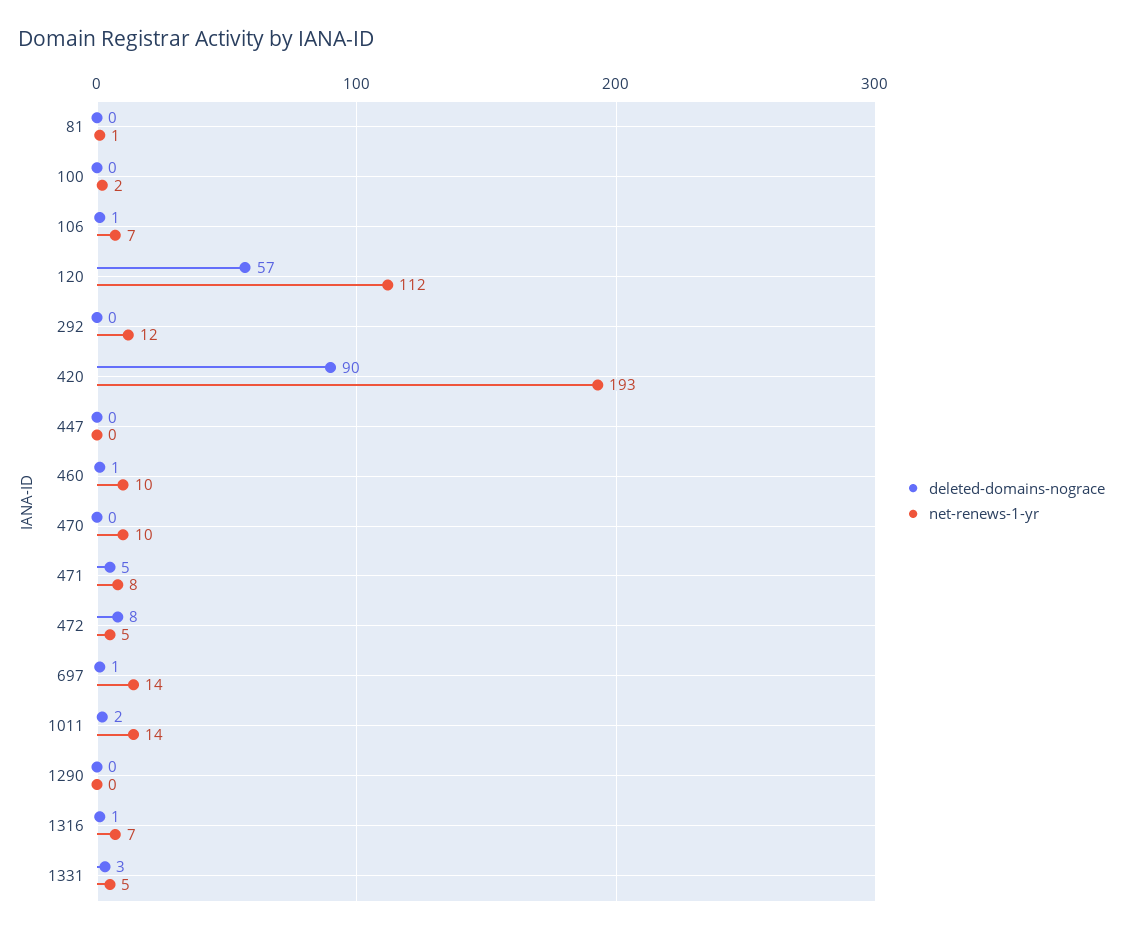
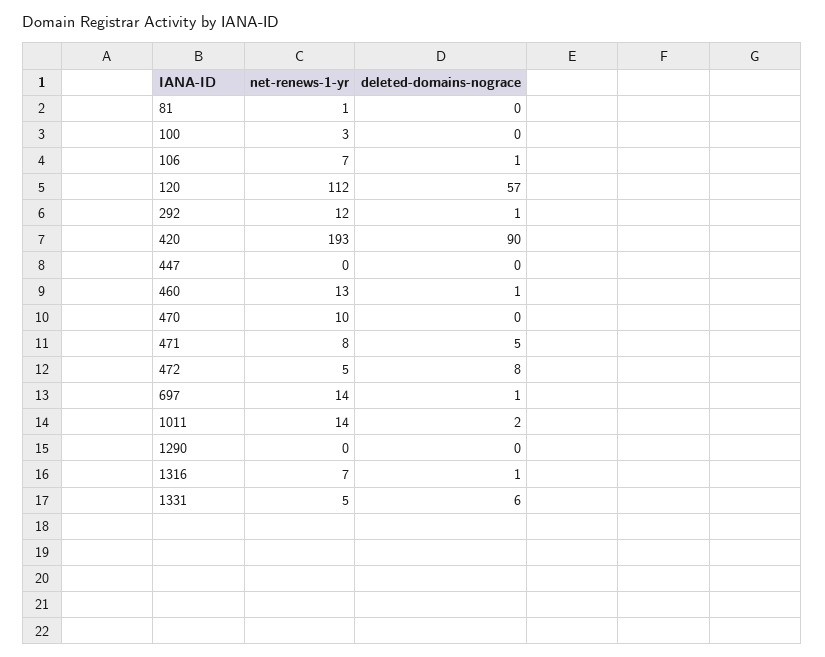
net-renews-1-yr, 100: 2 -> 3
deleted-domains-nograce, 292: 0 -> 1
net-renews-1-yr, 460: 10 -> 13
deleted-domains-nograce, 1331: 3 -> 6

